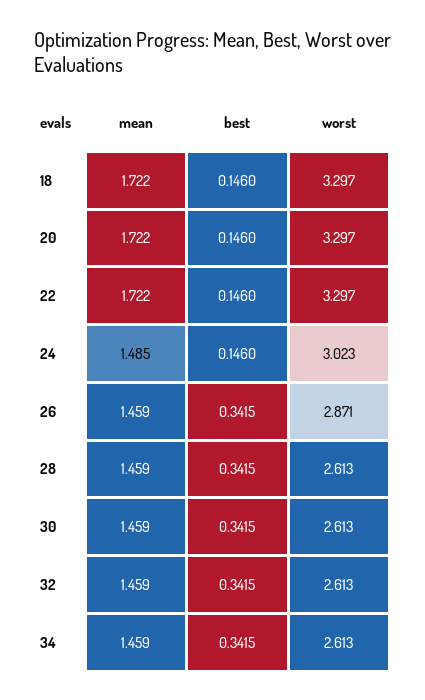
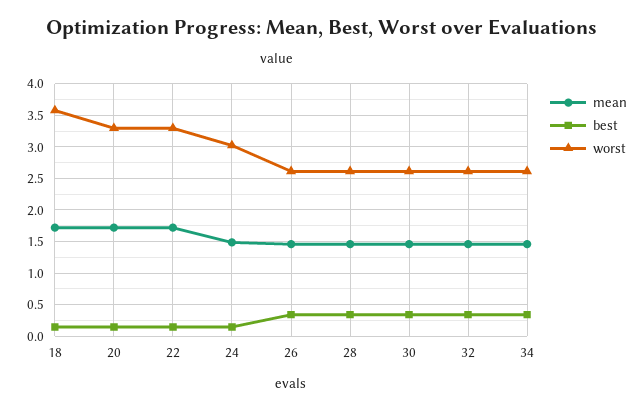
worst, 18: 3.297 -> 3.6
worst, 26: 2.871 -> 2.6

